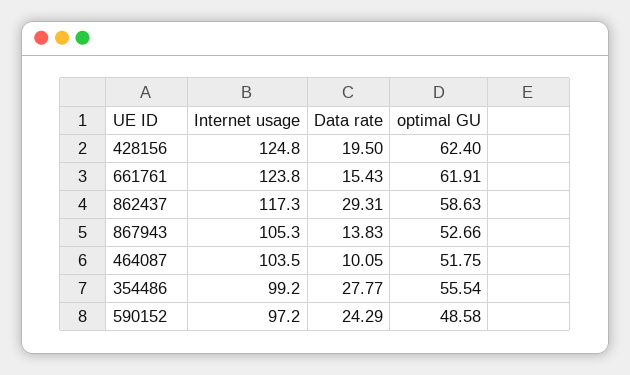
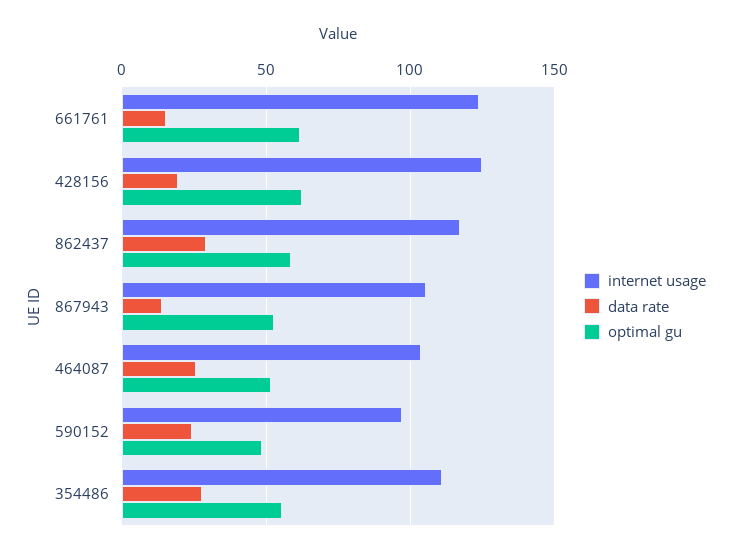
Data rate, 464087: 10.05 -> 25
Internet usage, 354486: 99.2 -> 110

